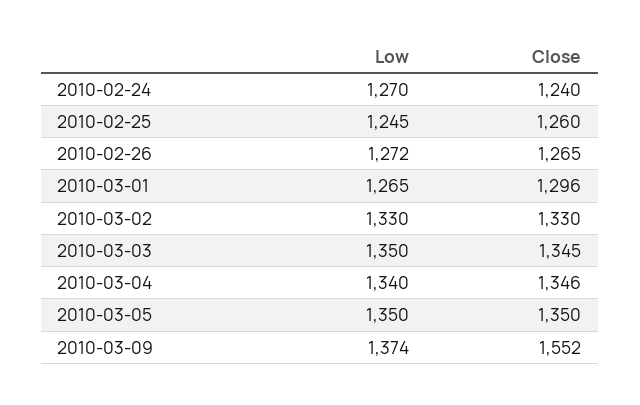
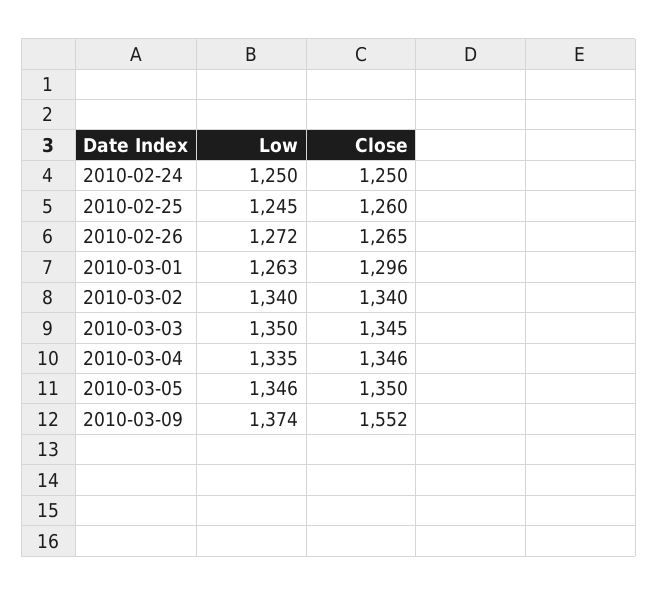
Low, 2010-02-24: 1270 -> 1250
Close, 2010-02-24: 1240 -> 1250
Low, 2010-03-01: 1265 -> 1263
Low, 2010-03-02: 1330 -> 1340
Close, 2010-03-02: 1330 -> 1340
Low, 2010-03-04: 1340 -> 1335
Low, 2010-03-05: 1350 -> 1346

